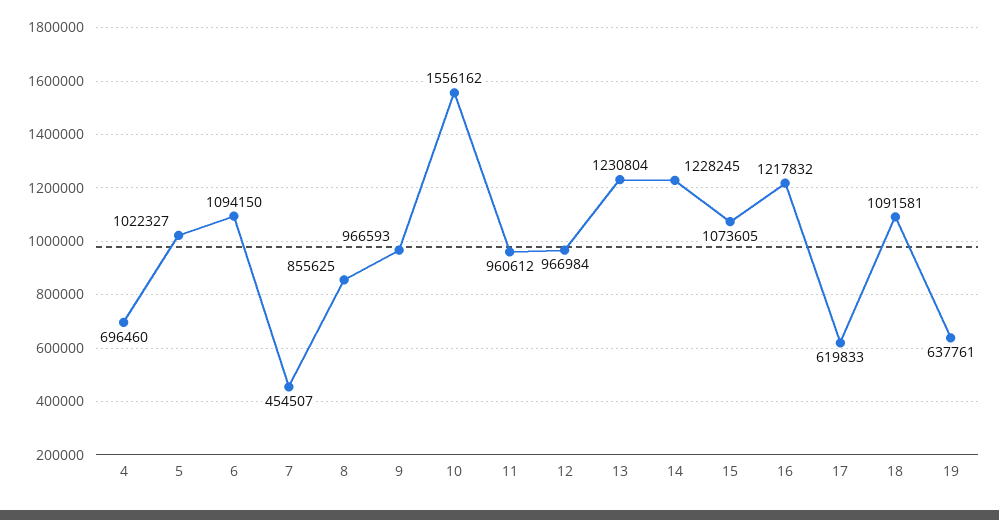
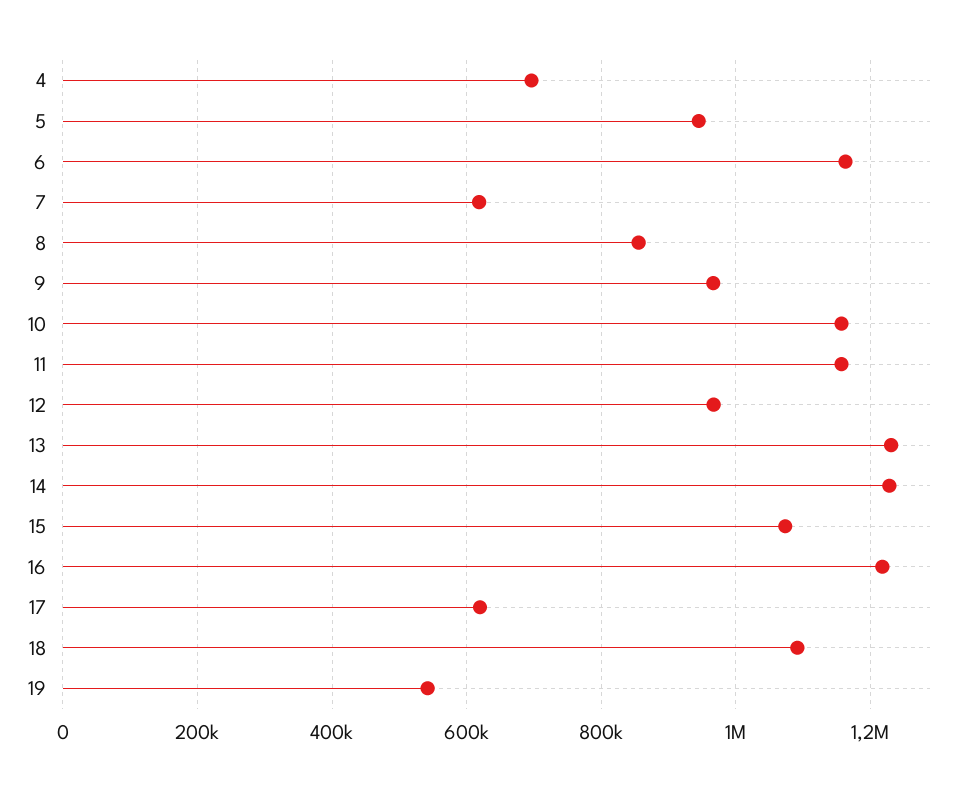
5: 1022327 -> 940000
6: 1094150 -> 1160000
7: 454507 -> 620000
10: 1556162 -> 1160000
11: 960612 -> 1160000
19: 637761 -> 540000

